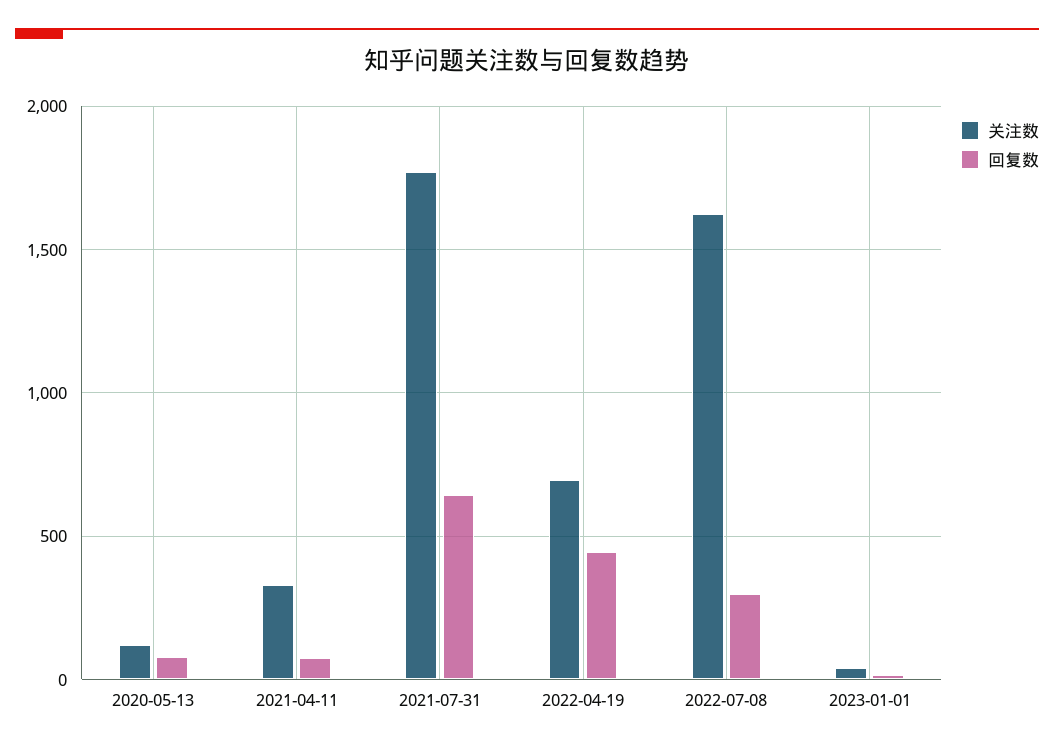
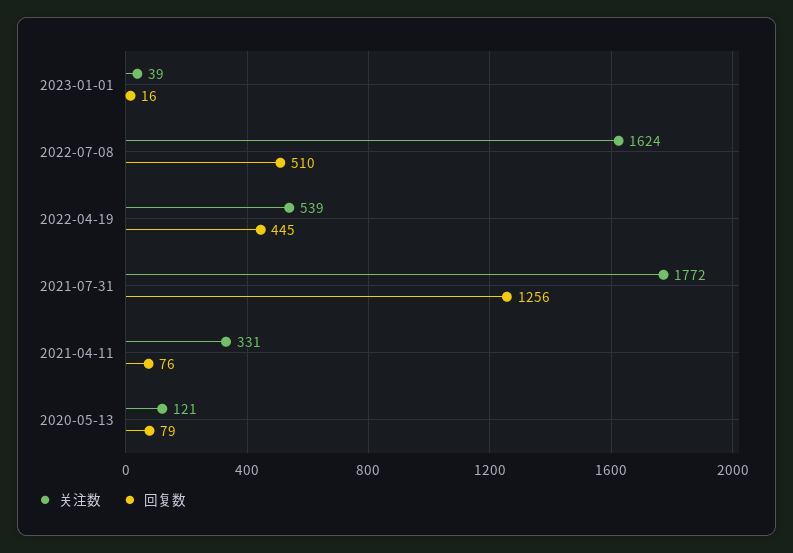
回复数, 2021-07-31: 650 -> 1256
关注数, 2022-04-19: 700 -> 539
回复数, 2022-07-08: 300 -> 510

